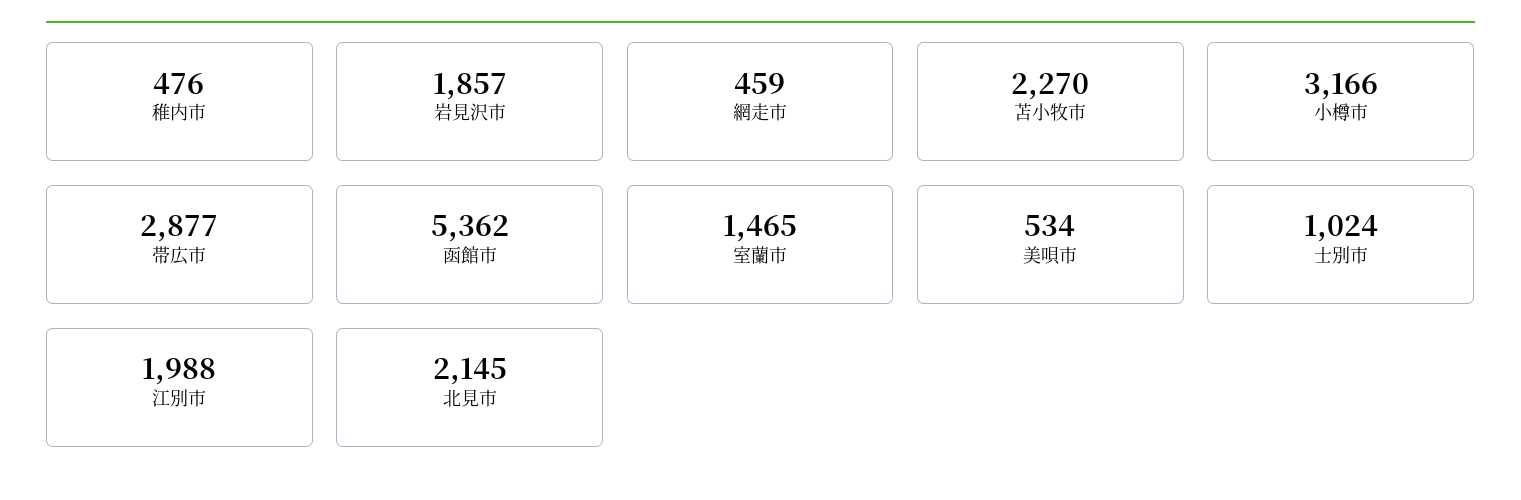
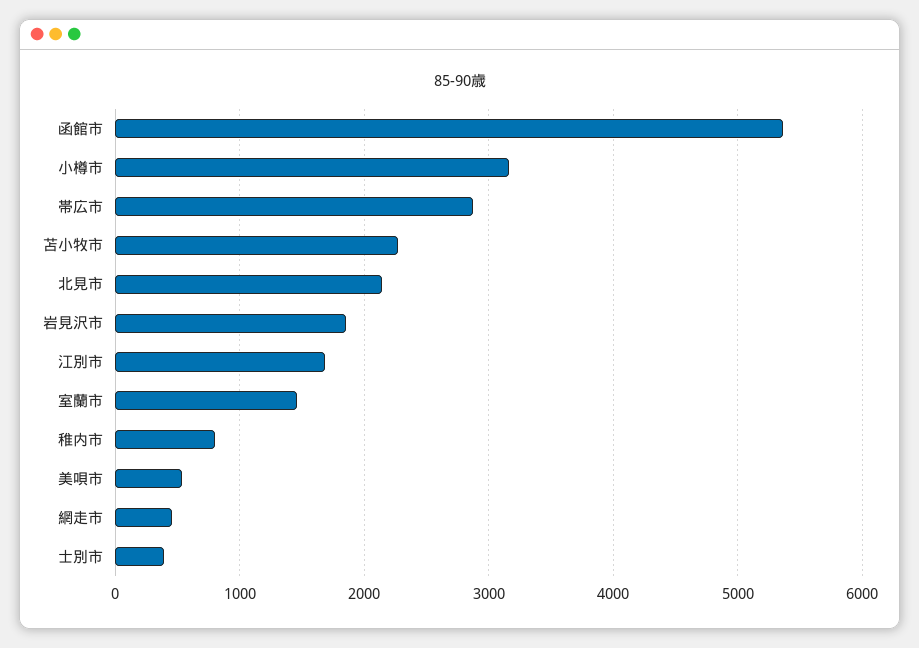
稚内市: 476 -> 800
士別市: 1024 -> 400
江別市: 1988 -> 1700

